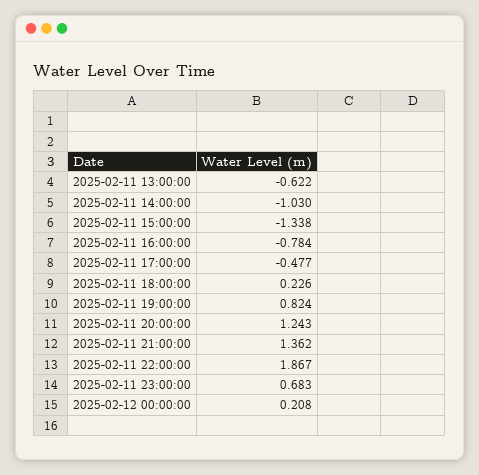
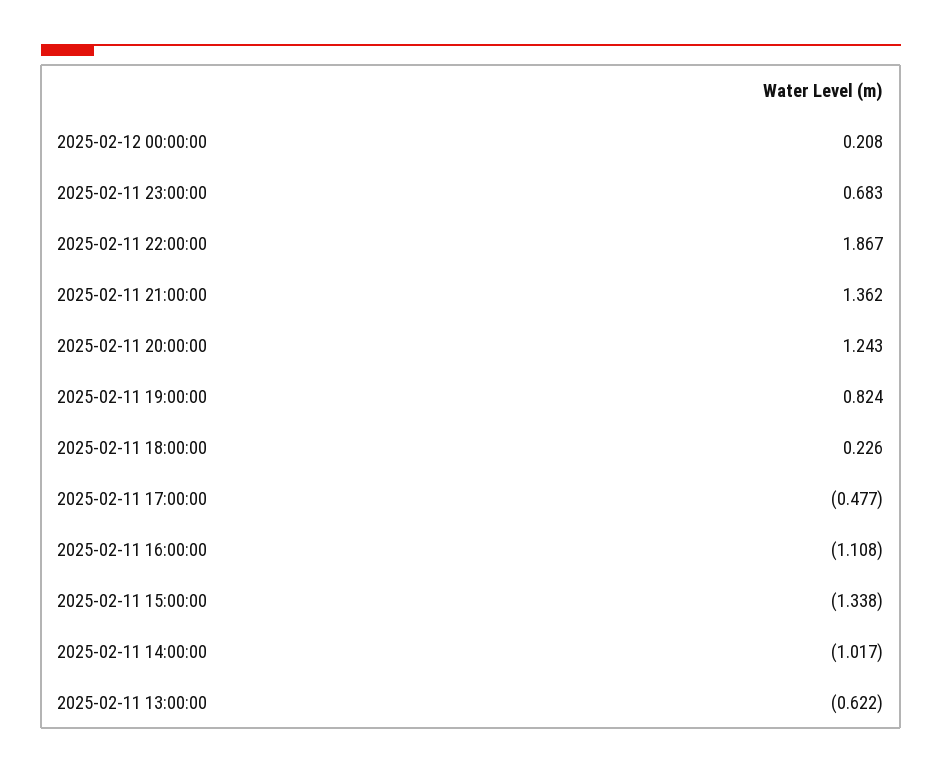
2025-02-11 14:00:00: -1.03 -> -1.017
2025-02-11 16:00:00: -0.784 -> -1.108

